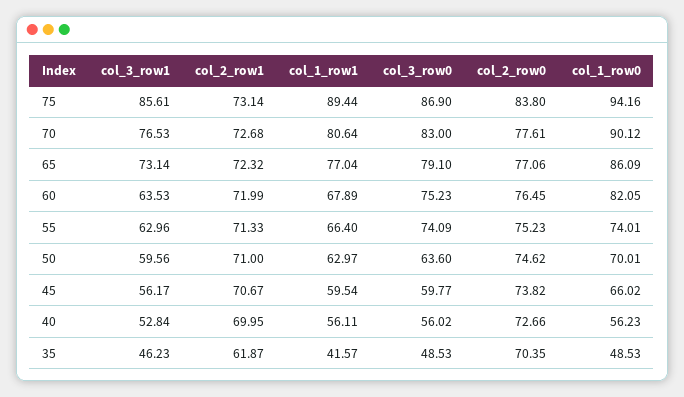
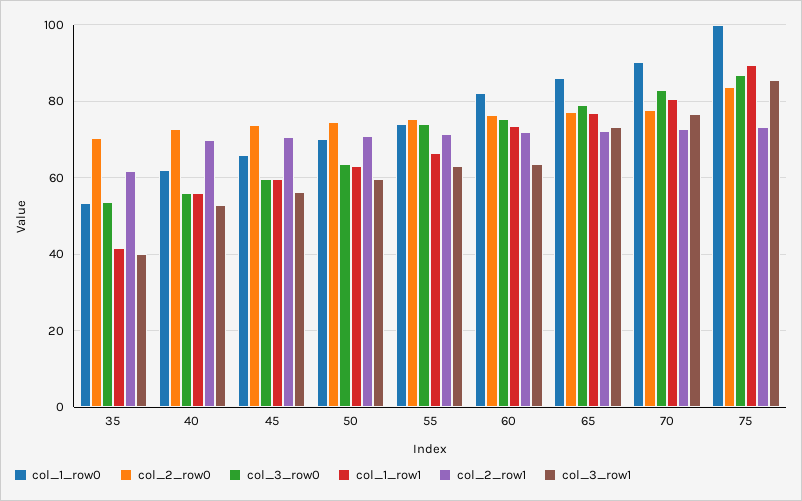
col_1_row0, 75: 94.16 -> 100
col_1_row1, 60: 67.89 -> 74
col_1_row0, 40: 56.23 -> 62
col_3_row1, 35: 46.23 -> 40
col_3_row0, 35: 48.53 -> 54
col_1_row0, 35: 48.53 -> 54

